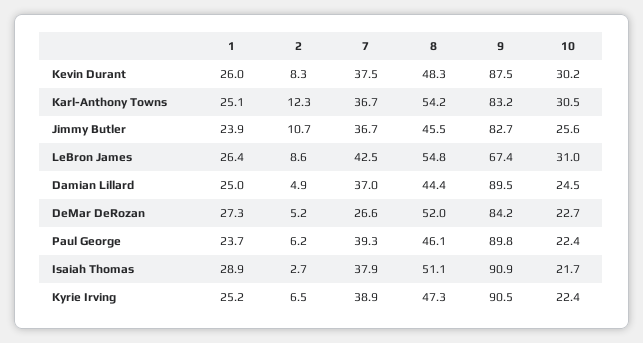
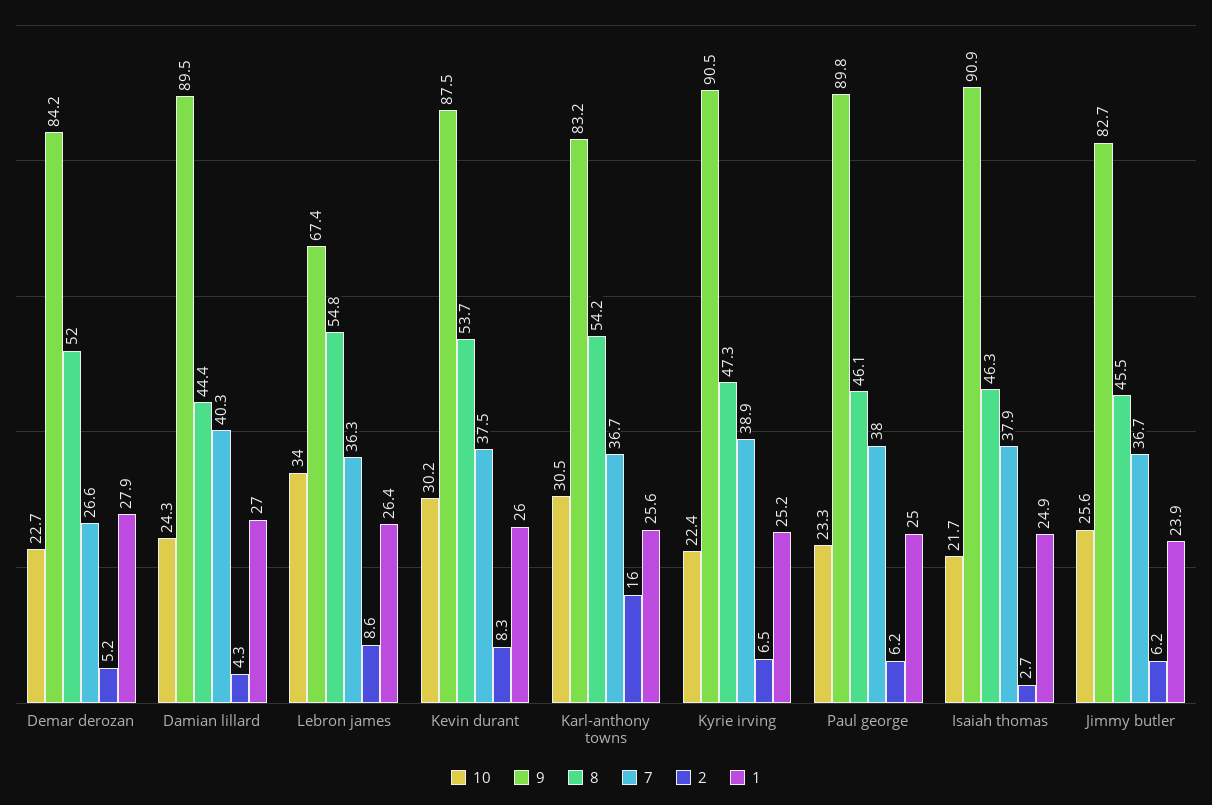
8, Kevin Durant: 48.3 -> 53.7
1, Karl-Anthony Towns: 25.1 -> 25.6
2, Karl-Anthony Towns: 12.3 -> 16
2, Jimmy Butler: 10.7 -> 6.2
7, LeBron James: 42.5 -> 36.3
10, LeBron James: 31 -> 34
1, Damian Lillard: 25 -> 27
2, Damian Lillard: 4.9 -> 4.3
7, Damian Lillard: 37 -> 40.3
10, Damian Lillard: 24.5 -> 24.3
1, DeMar DeRozan: 27.3 -> 27.9
1, Paul George: 23.7 -> 25
7, Paul George: 39.3 -> 38
10, Paul George: 22.4 -> 23.3
1, Isaiah Thomas: 28.9 -> 24.9
8, Isaiah Thomas: 51.1 -> 46.3

